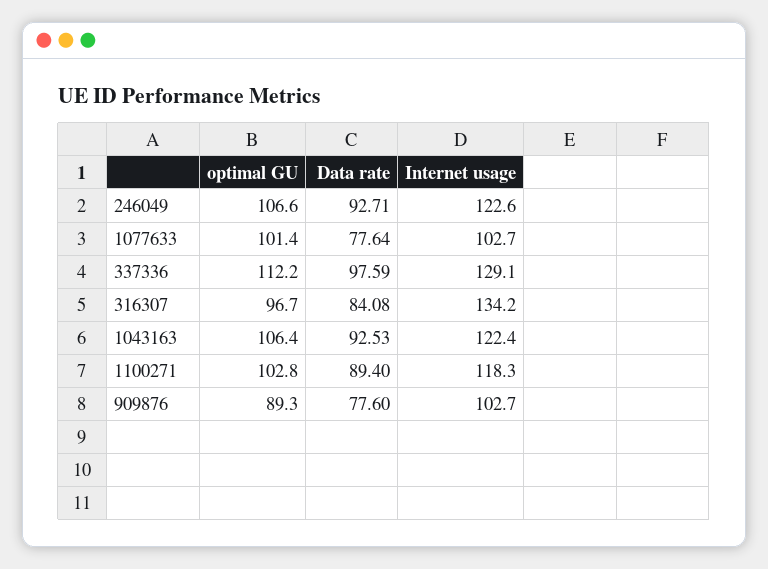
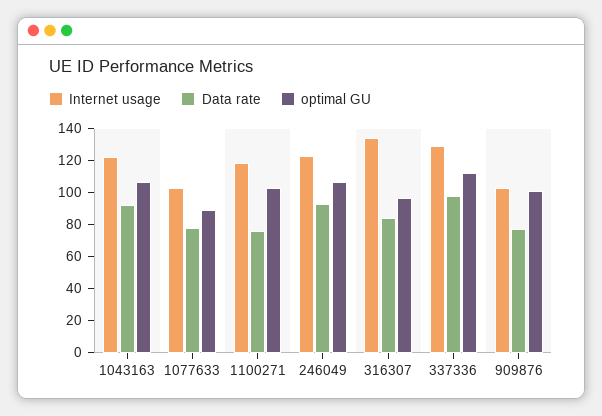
optimal GU, 1077633: 101.4 -> 90
Data rate, 1100271: 89.4 -> 75
optimal GU, 909876: 89.3 -> 100

